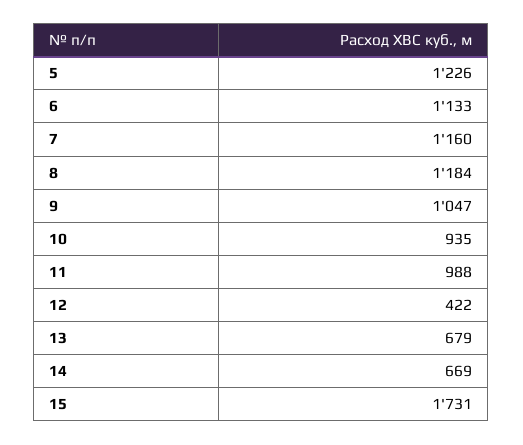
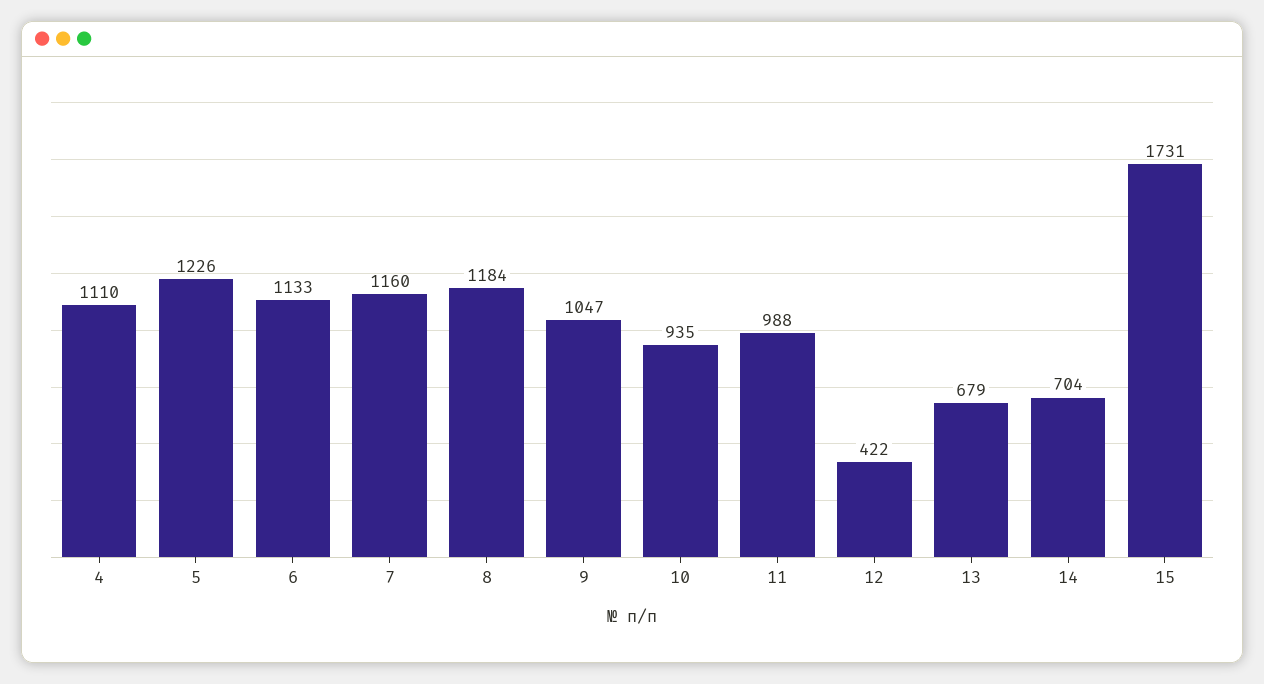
14: 669 -> 704
4: none -> 1110

